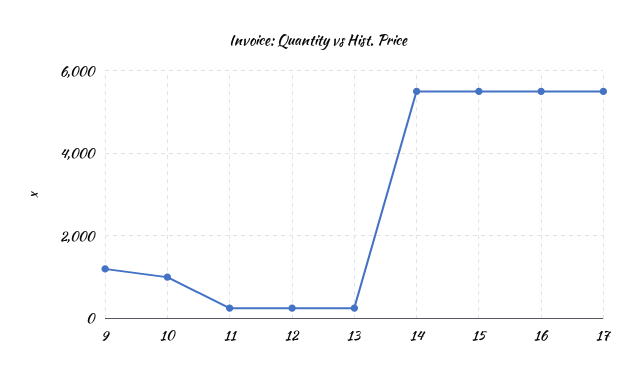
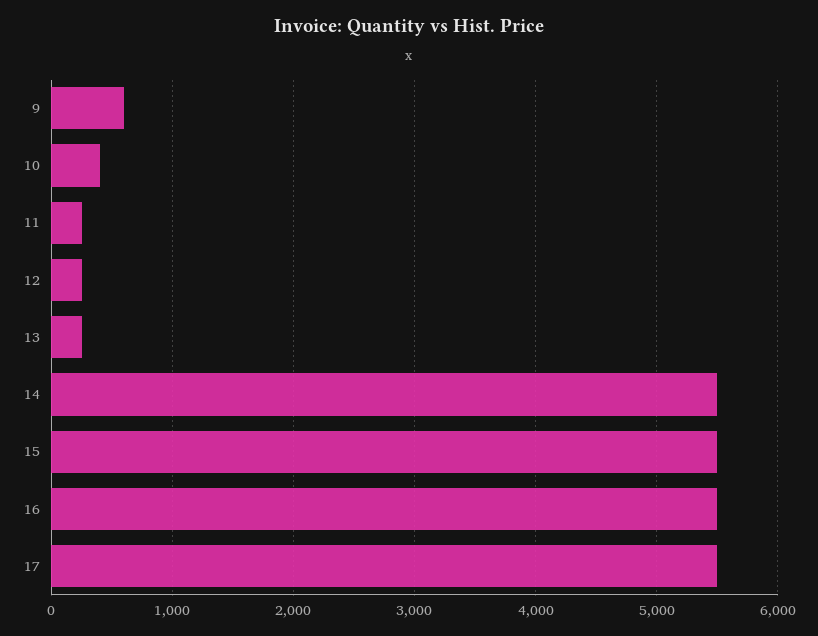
9: 1200 -> 600
10: 1000 -> 400

